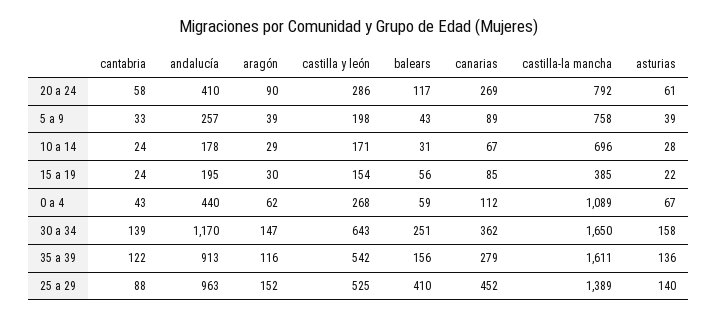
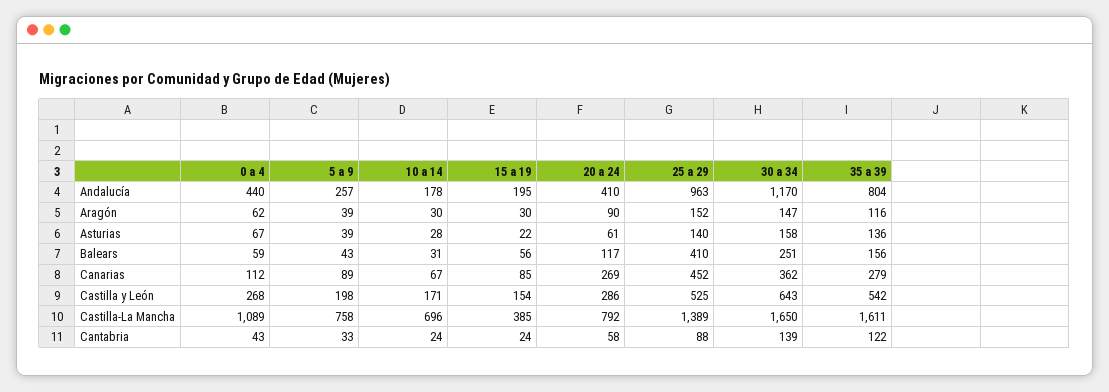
aragón, 10 a 14: 29 -> 30
andalucía, 35 a 39: 913 -> 804

